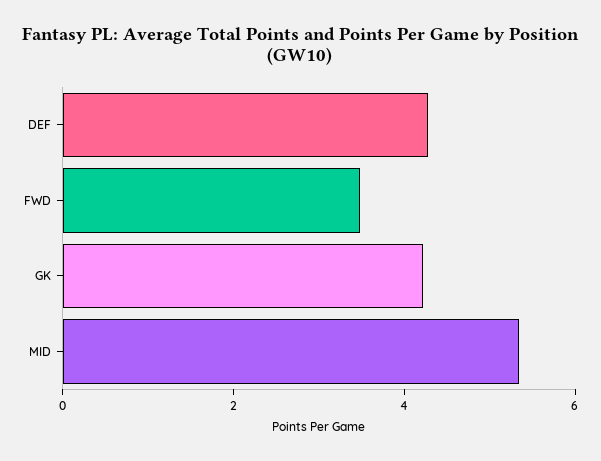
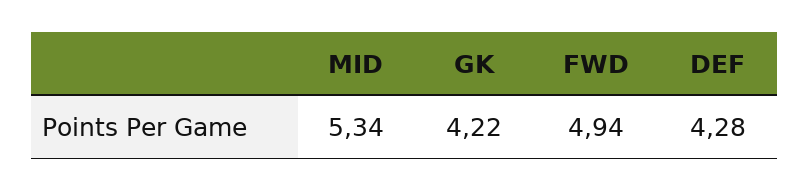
FWD: 3.5 -> 4.94

